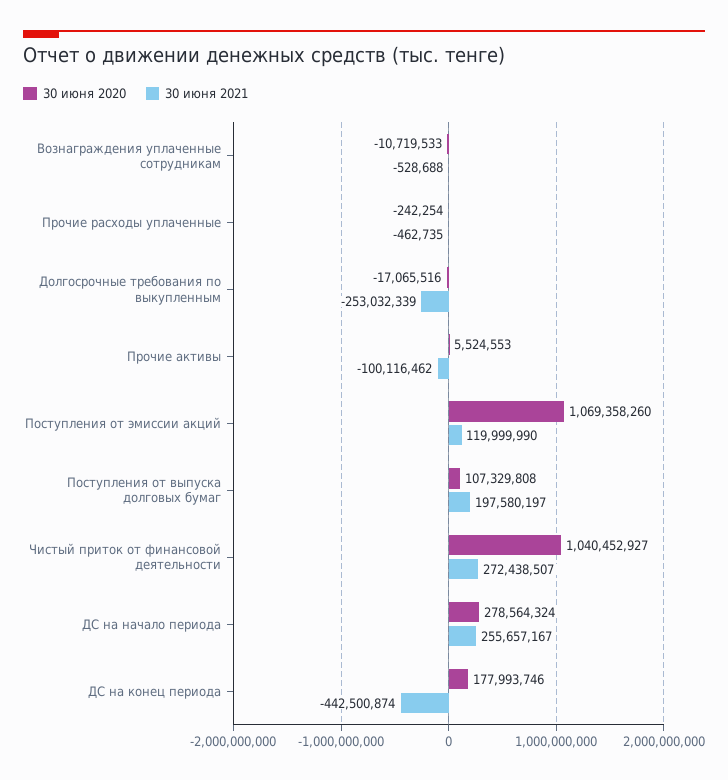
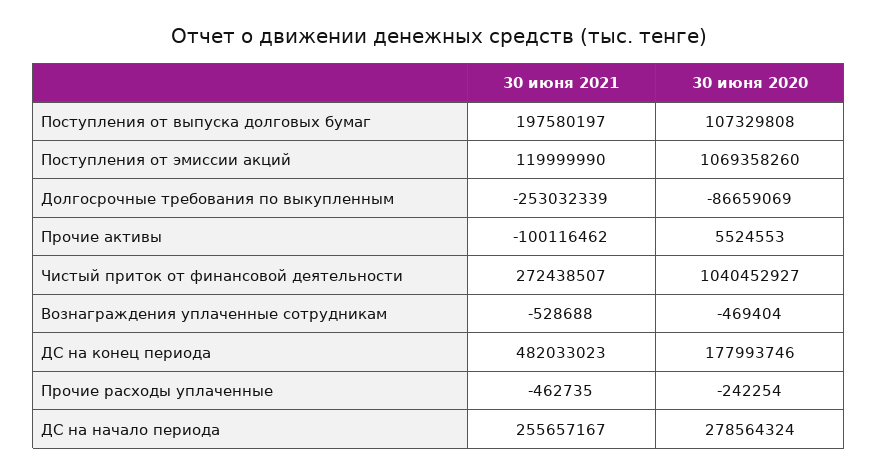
30 июня 2020, Вознаграждения уплаченные сотрудникам: -10719533 -> -469404
30 июня 2020, Долгосрочные требования по выкупленным: -17065516 -> -86659069
30 июня 2021, ДС на конец периода: -442500874 -> 482033023

